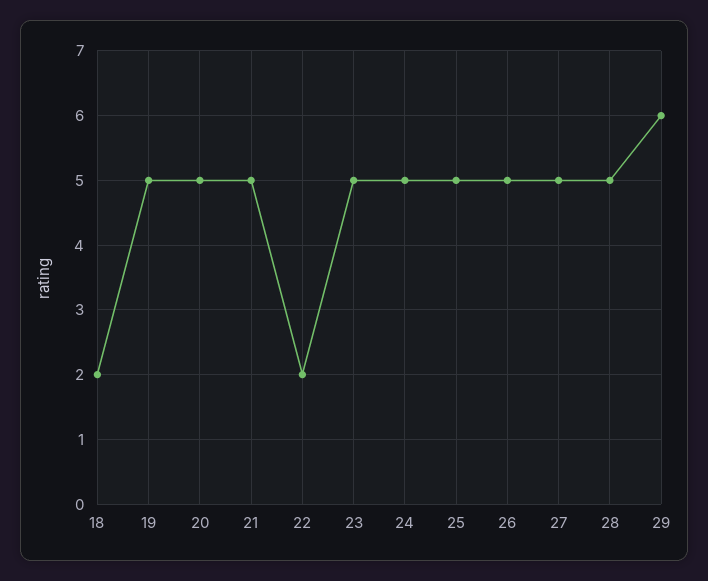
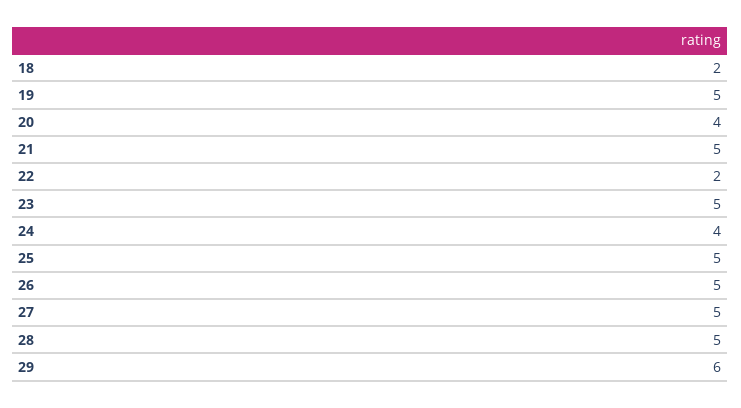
20: 5 -> 4
24: 5 -> 4

